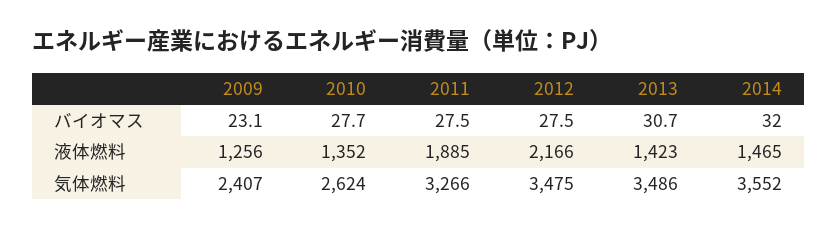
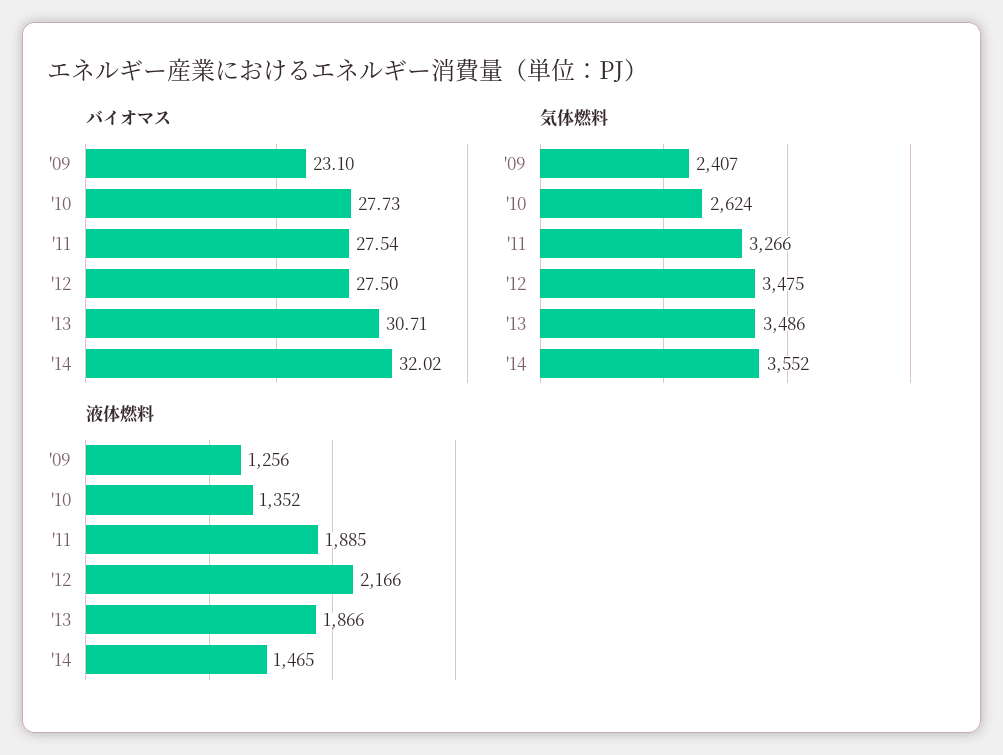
液体燃料, 2013: 1423 -> 1866

